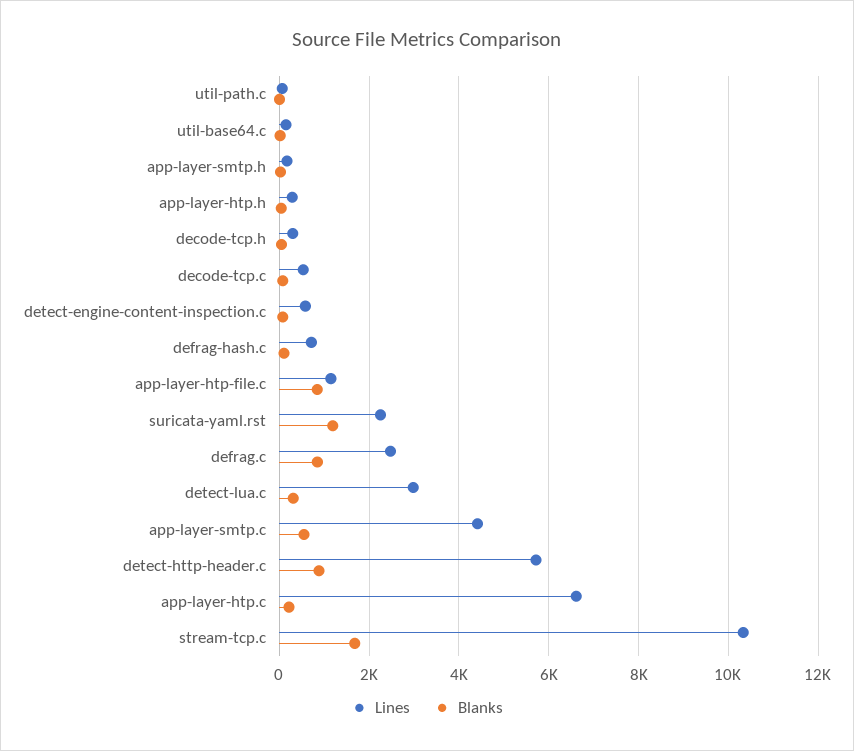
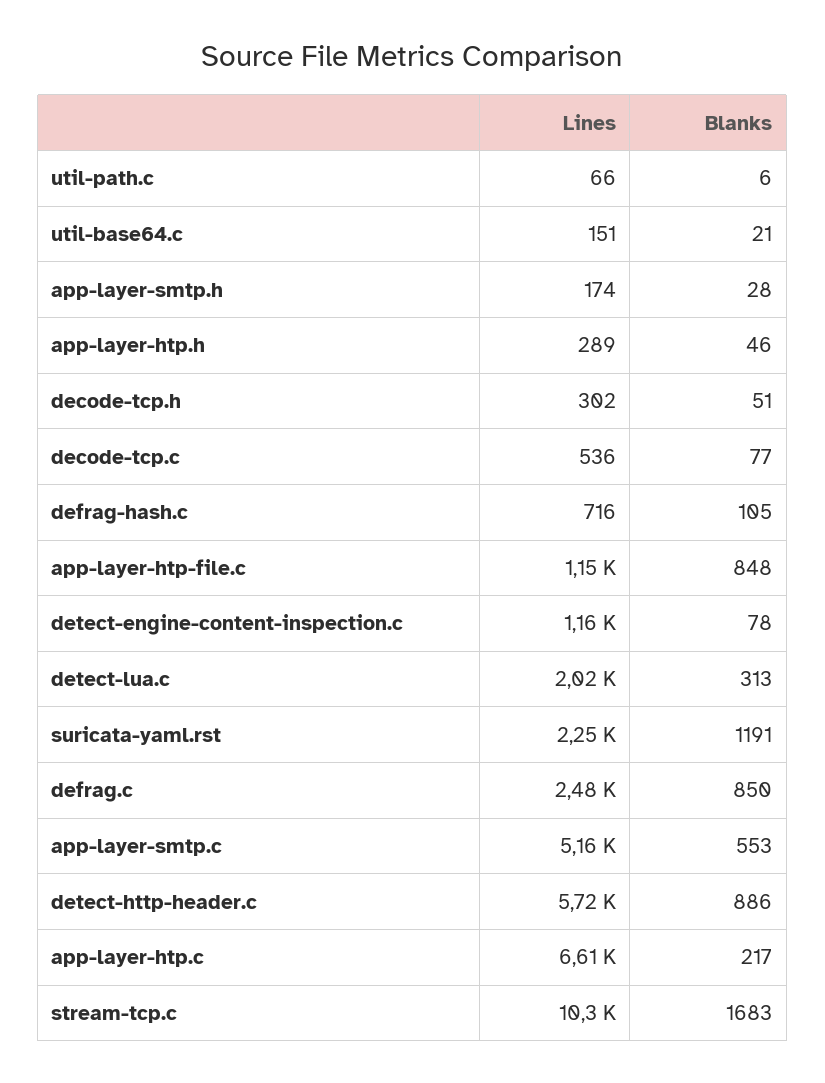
Lines, detect-engine-content-inspection.c: 600 -> 1160
Lines, detect-lua.c: 3000 -> 2020
Lines, app-layer-smtp.c: 4400 -> 5160

